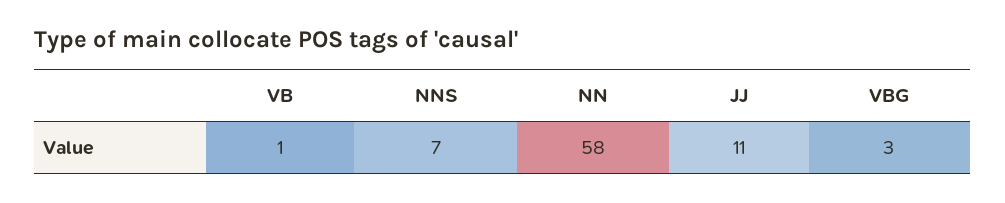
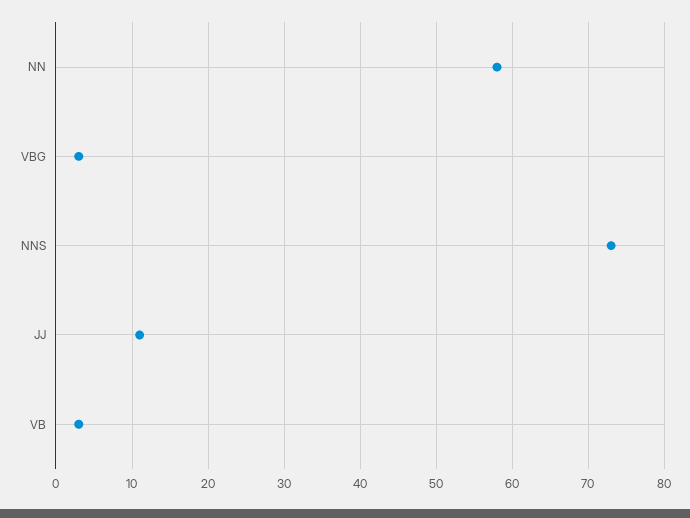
VB: 1 -> 3
NNS: 7 -> 73

